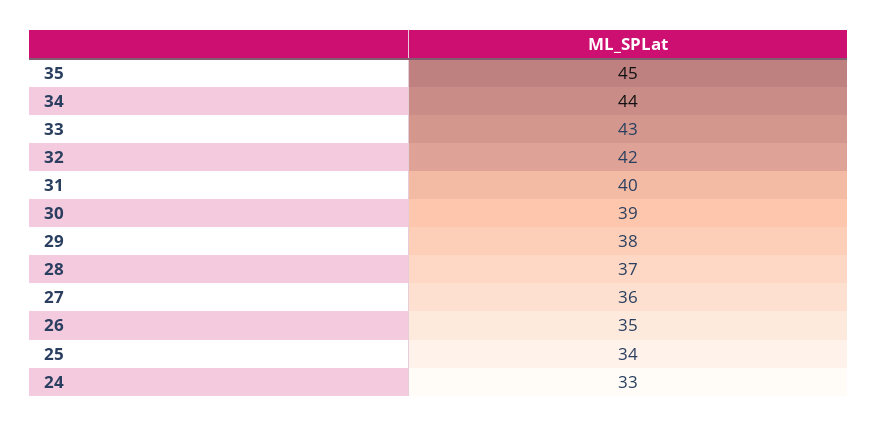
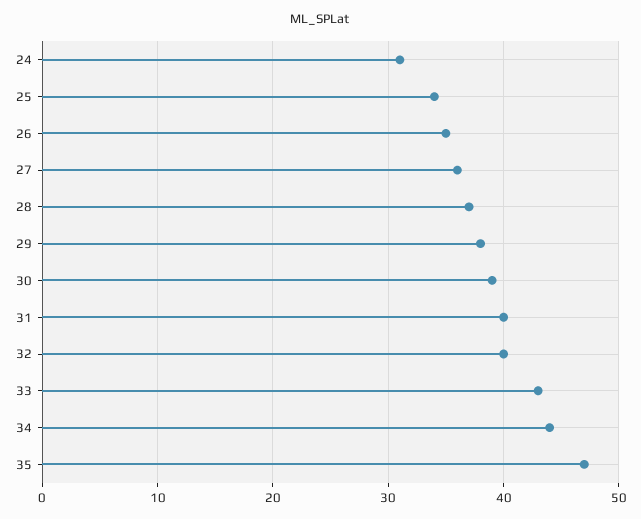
35: 45 -> 47
32: 42 -> 40
24: 33 -> 31

